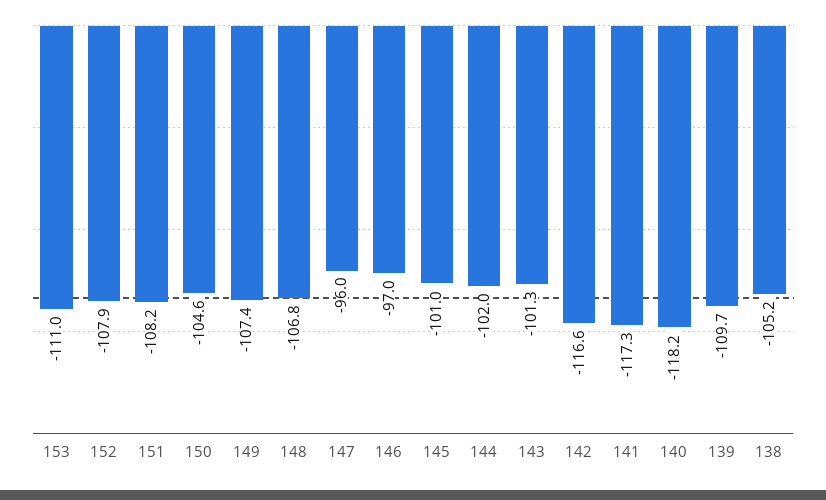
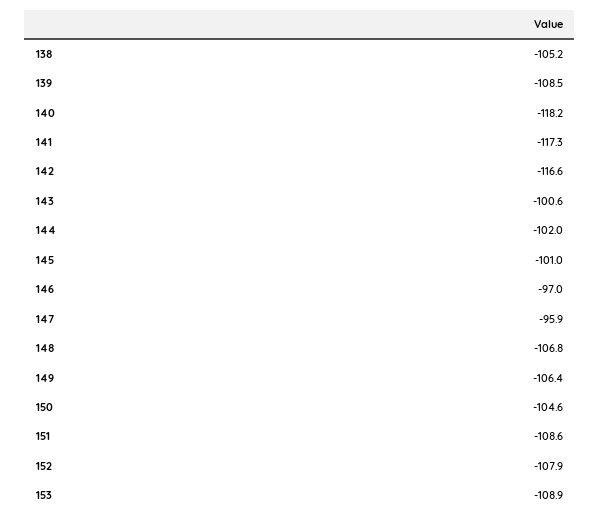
153: -111 -> -108.9
151: -108.2 -> -108.6
149: -107.4 -> -106.4
147: -96 -> -95.9
143: -101.3 -> -100.6
139: -109.7 -> -108.5

